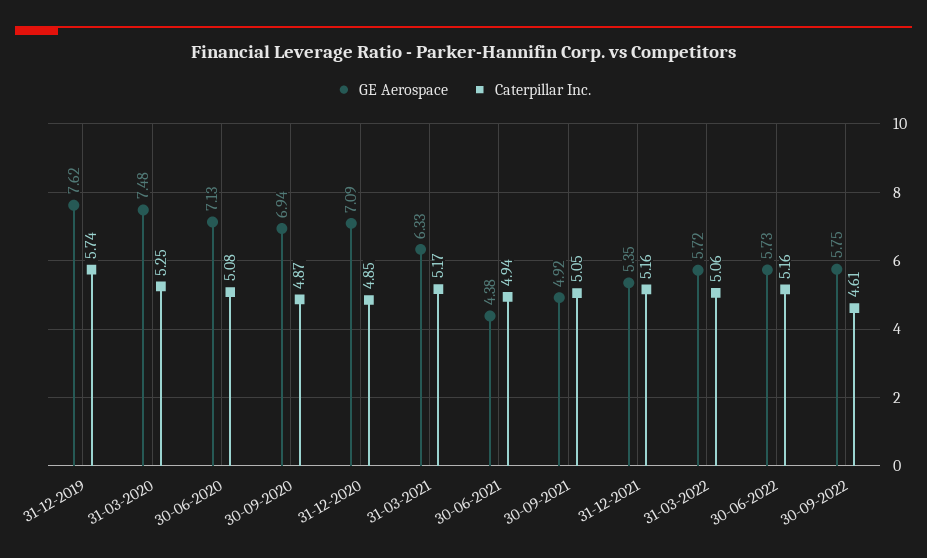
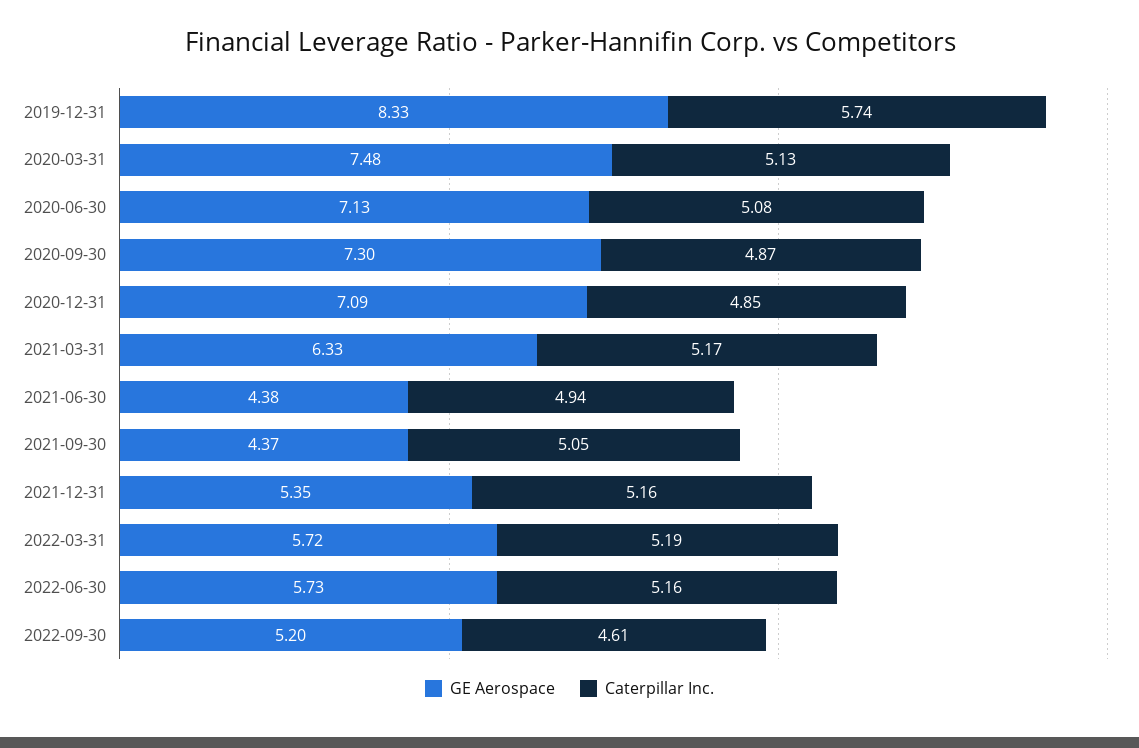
GE Aerospace, 31-12-2019: 7.62 -> 8.33
Caterpillar Inc., 31-03-2020: 5.25 -> 5.13
GE Aerospace, 30-09-2020: 6.94 -> 7.3
GE Aerospace, 30-09-2021: 4.92 -> 4.37
Caterpillar Inc., 31-03-2022: 5.06 -> 5.19
GE Aerospace, 30-09-2022: 5.75 -> 5.2

